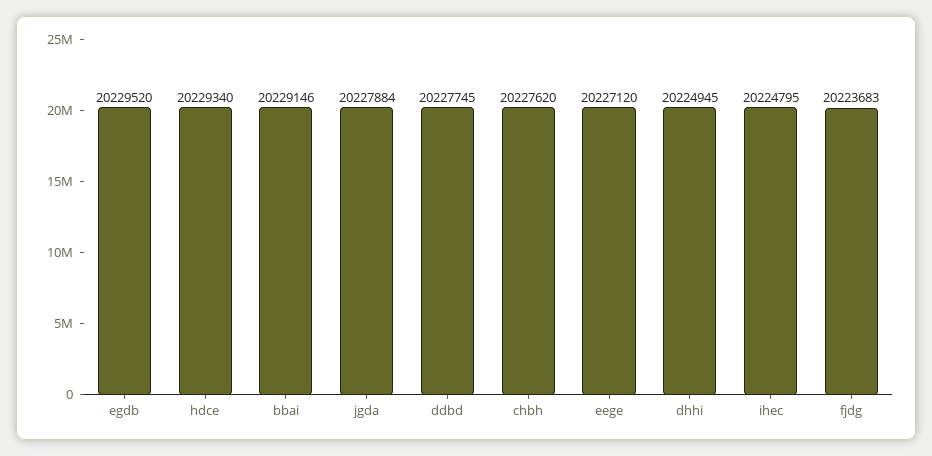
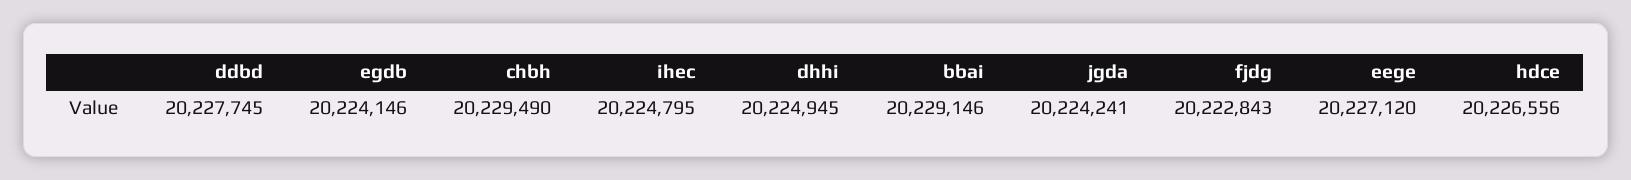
egdb: 20229520 -> 20224146
hdce: 20229340 -> 20226556
jgda: 20227884 -> 20224241
chbh: 20227620 -> 20229490
fjdg: 20223683 -> 20222843

